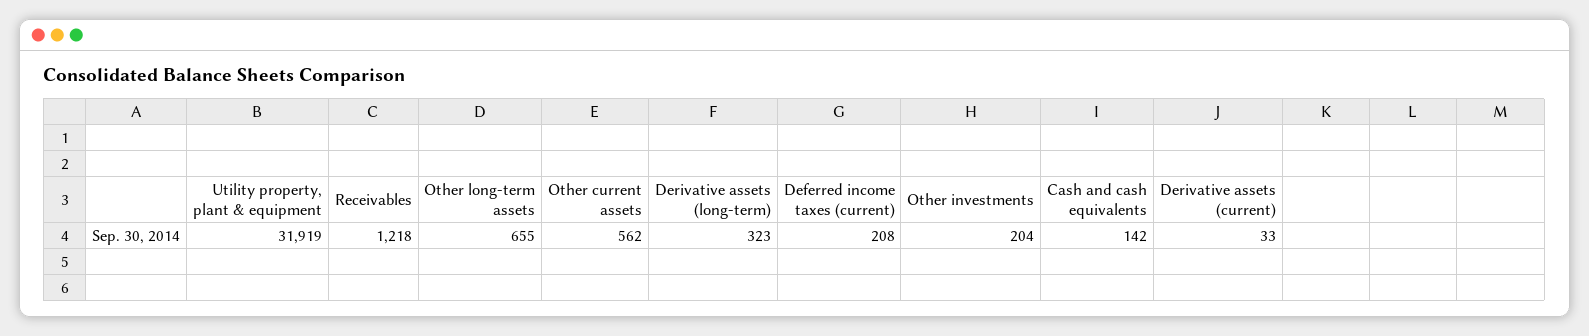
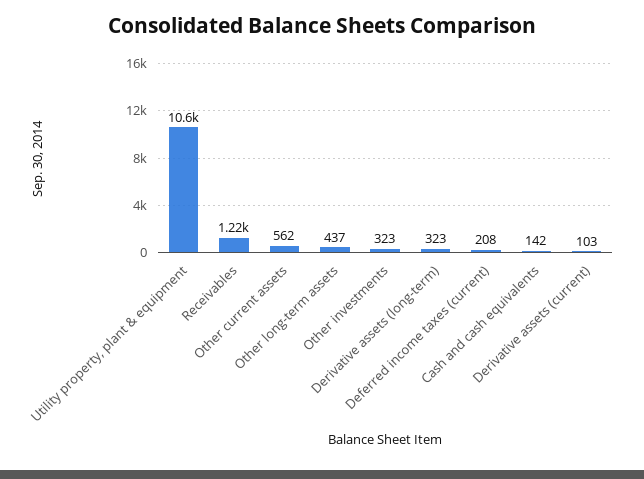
Utility property, plant & equipment: 31919 -> 10600
Other long-term assets: 655 -> 437
Other investments: 204 -> 323
Derivative assets (current): 33 -> 103

